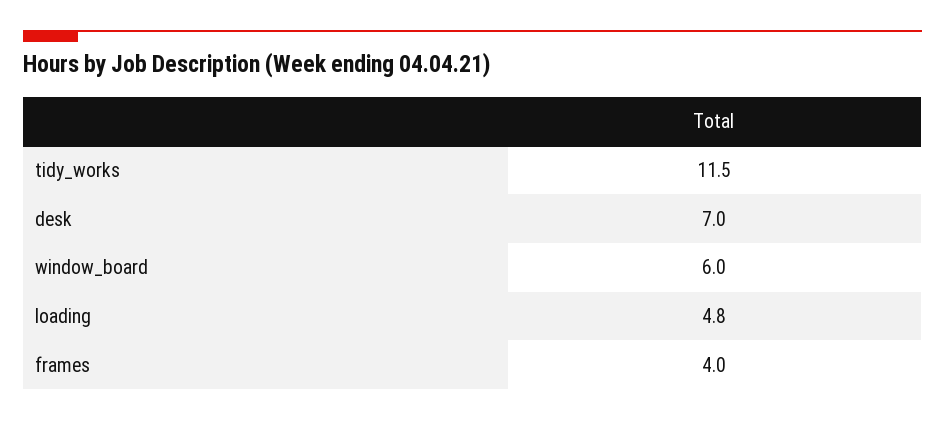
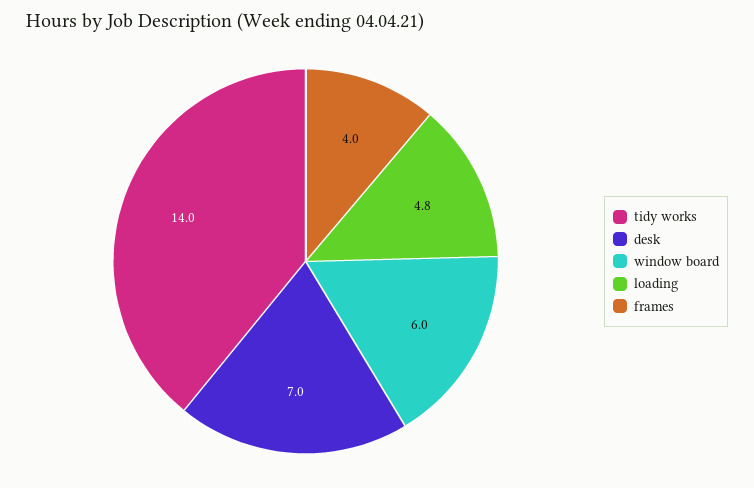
tidy_works: 11.5 -> 14

